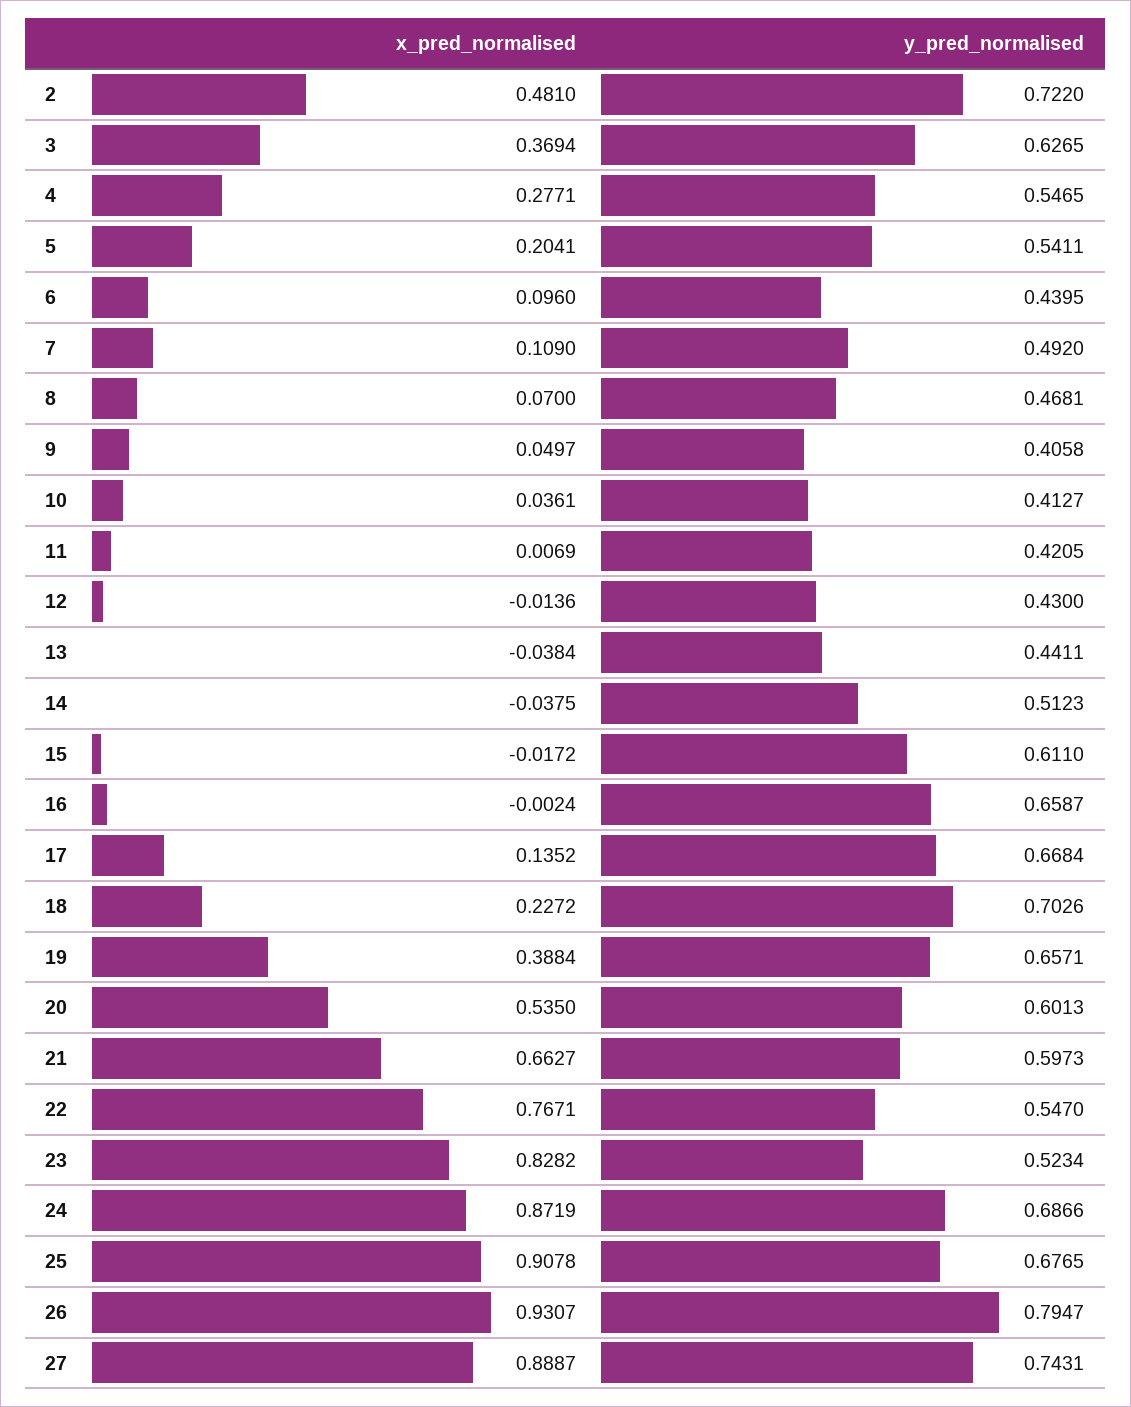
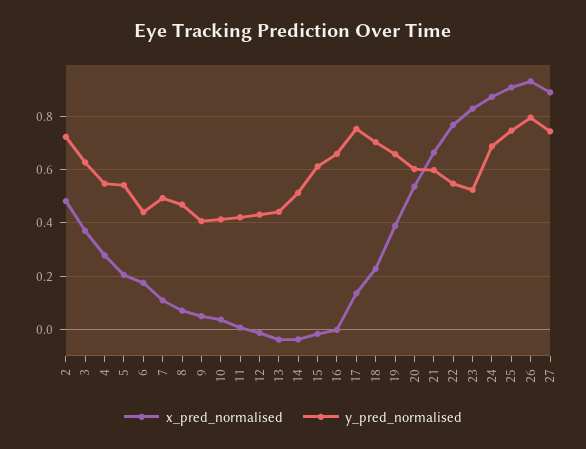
x_pred_normalised, 6: 0.096 -> 0.175
y_pred_normalised, 17: 0.6684 -> 0.75
y_pred_normalised, 25: 0.6765 -> 0.75

